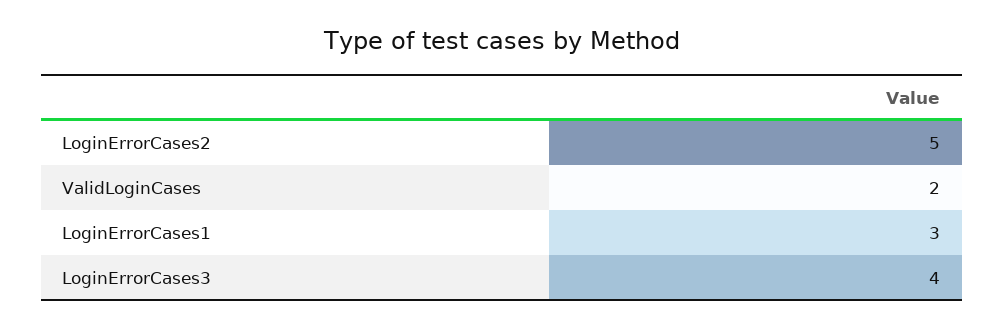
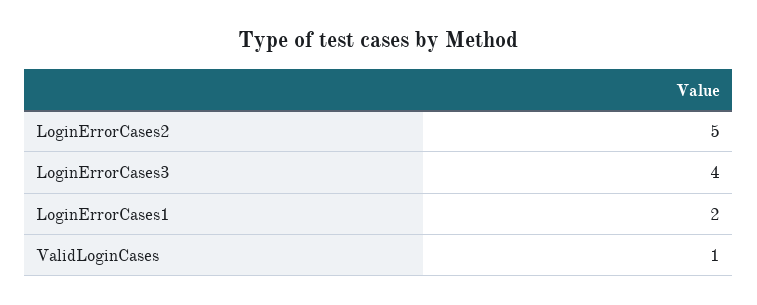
ValidLoginCases: 2 -> 1
LoginErrorCases1: 3 -> 2

